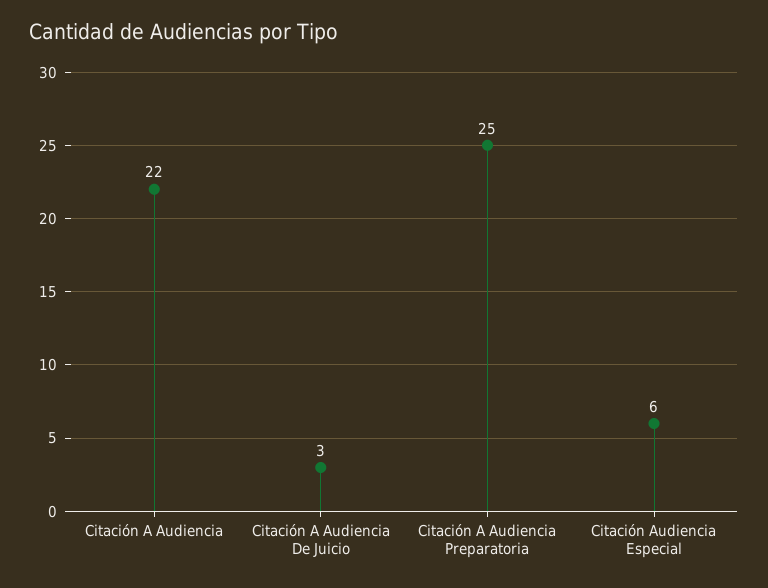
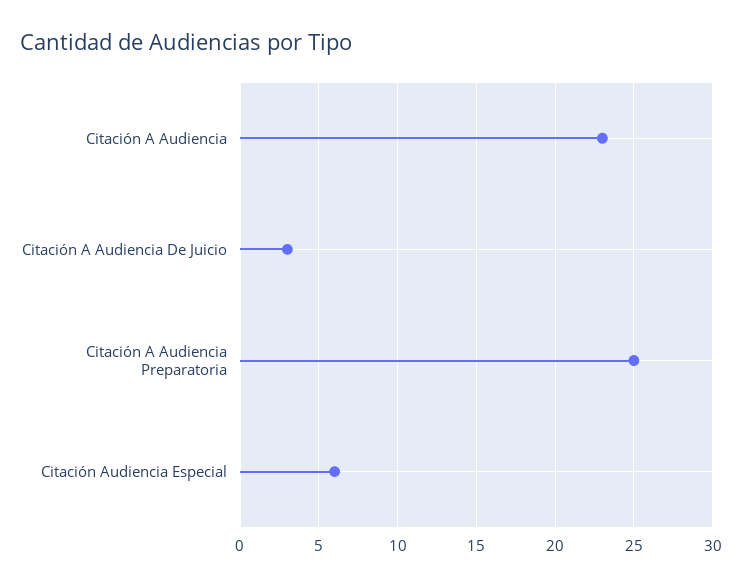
Citación A Audiencia: 22 -> 23

